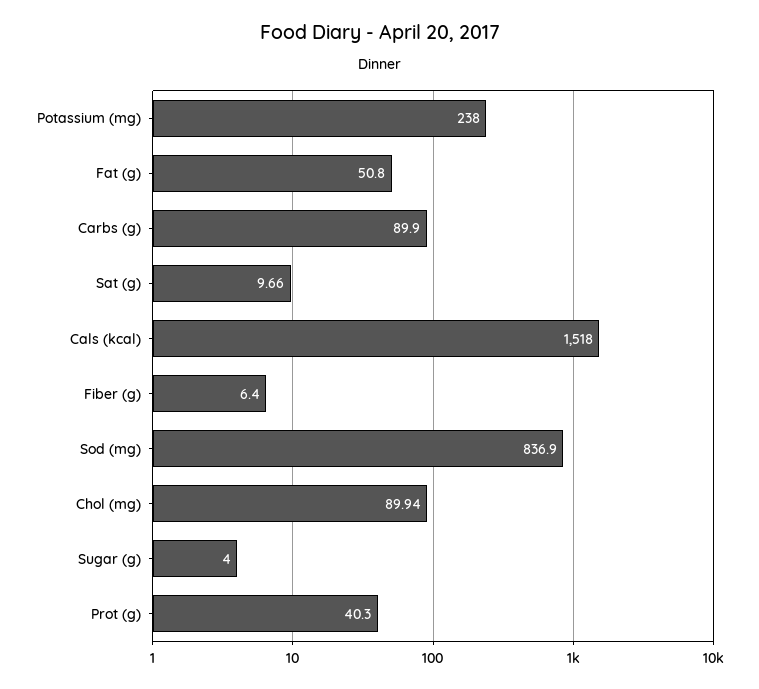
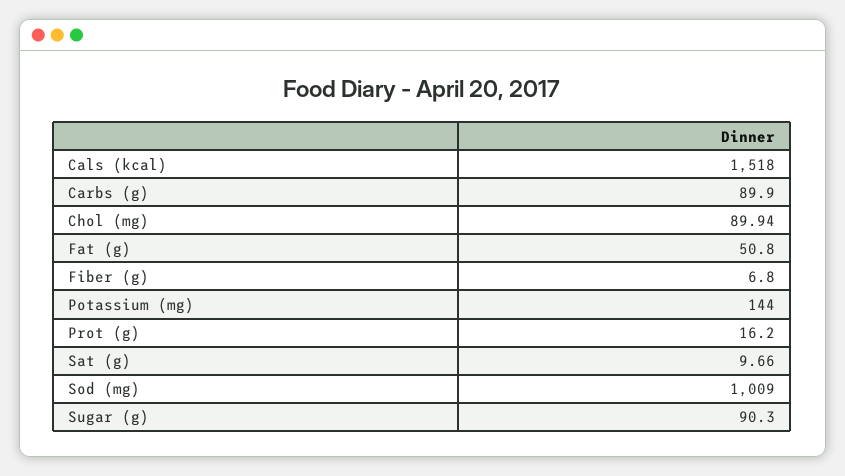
Potassium (mg): 238 -> 144
Fiber (g): 6.4 -> 6.8
Sod (mg): 836.9 -> 1009
Sugar (g): 4 -> 90.3
Prot (g): 40.3 -> 16.2

